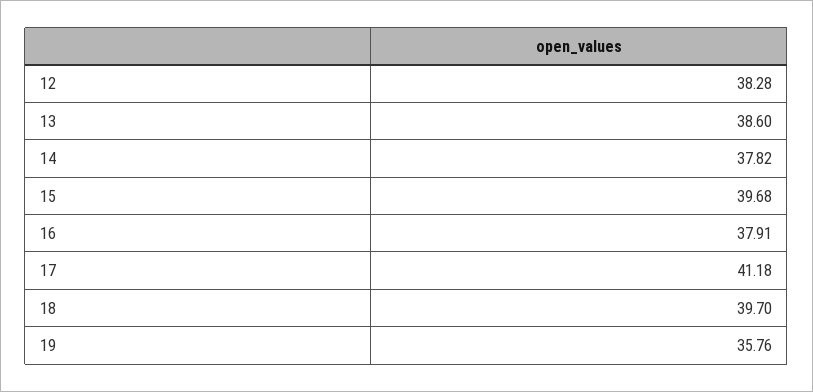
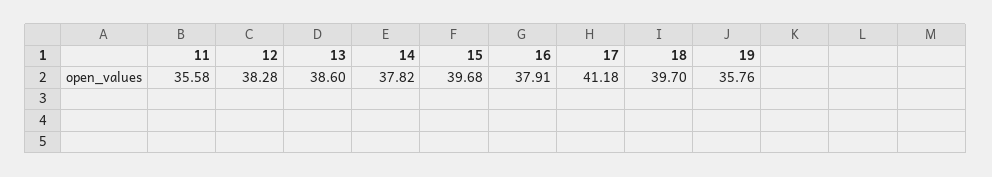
11: none -> 35.58

